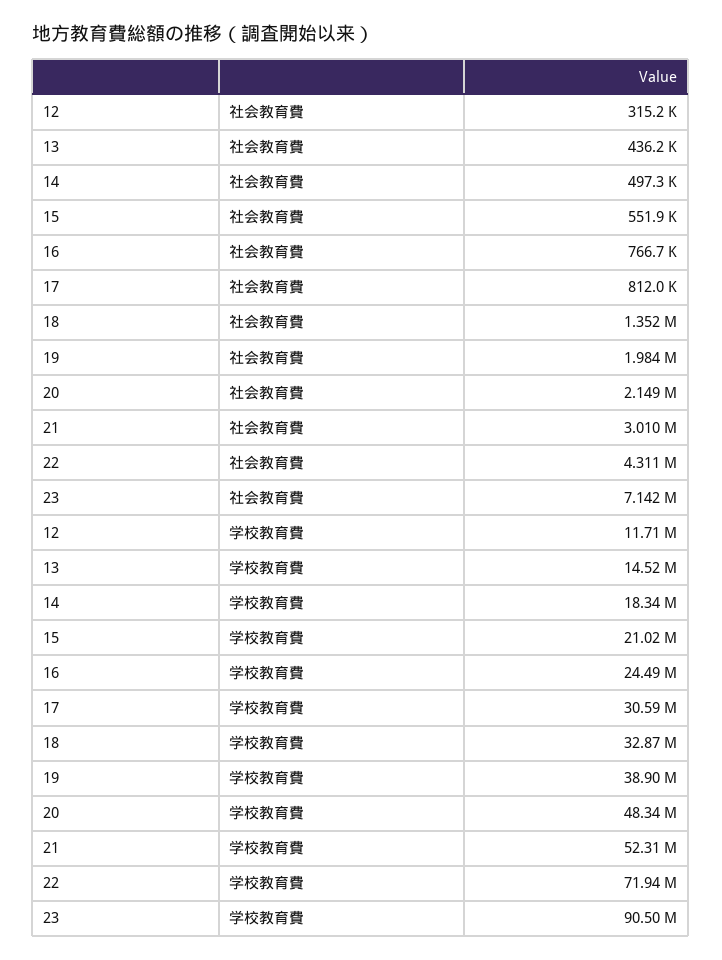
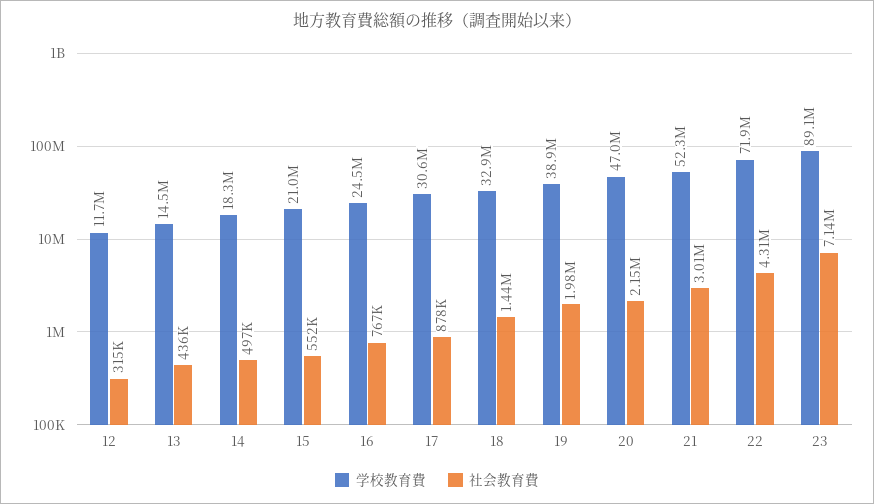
社会教育費, 17: 812000 -> 878000
社会教育費, 18: 1352000 -> 1440000
学校教育費, 20: 48340000 -> 47000000
学校教育費, 23: 90500000 -> 89100000

